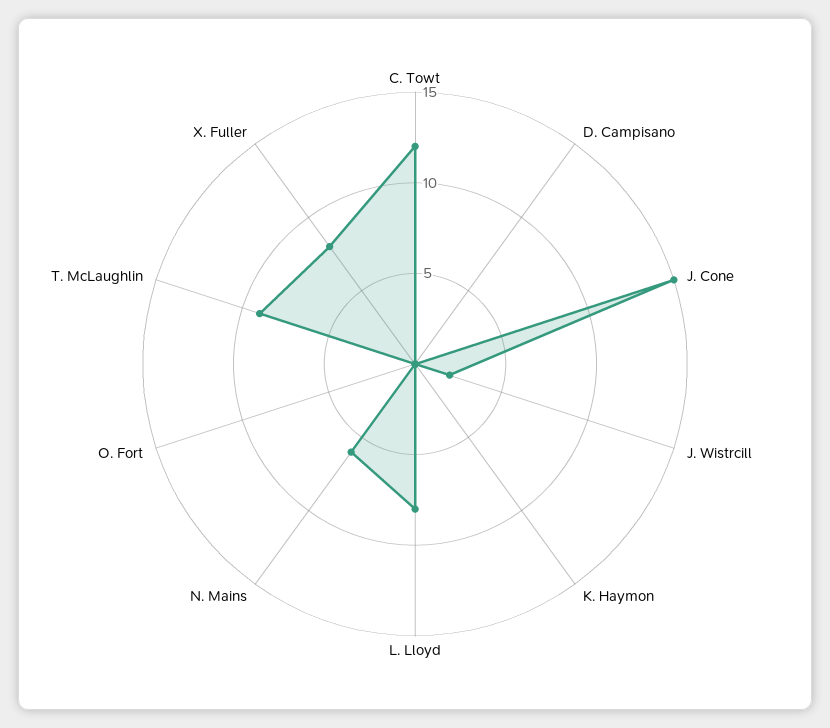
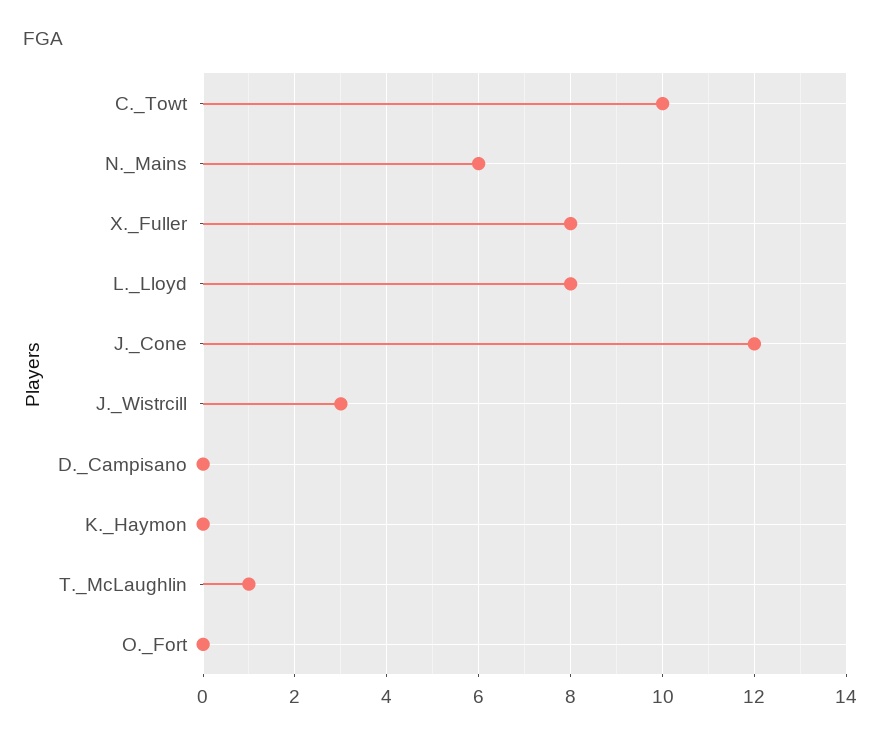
C. Towt: 12 -> 10
J. Cone: 15 -> 12
J. Wistrcill: 2 -> 3
T. McLaughlin: 9 -> 1

